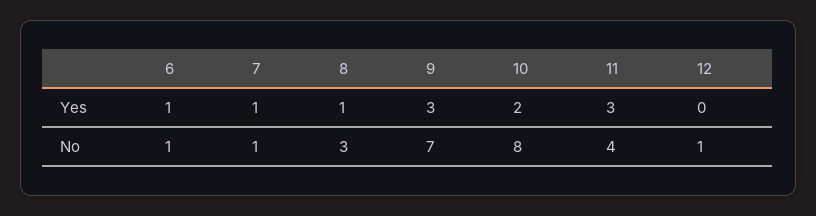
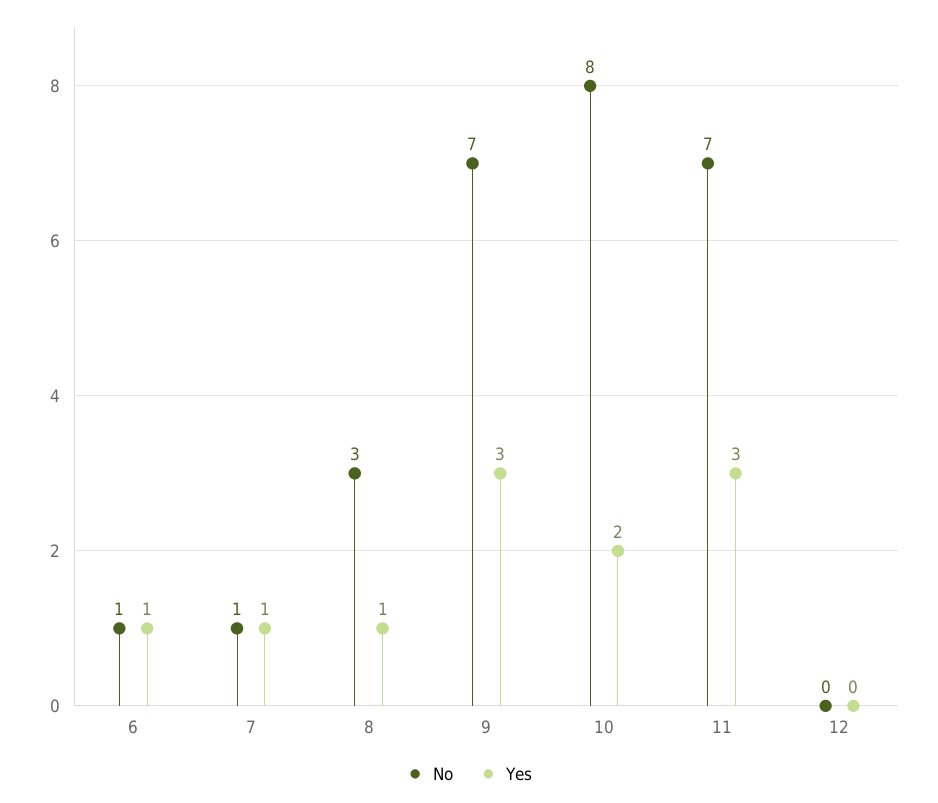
No, 11: 4 -> 7
No, 12: 1 -> 0

